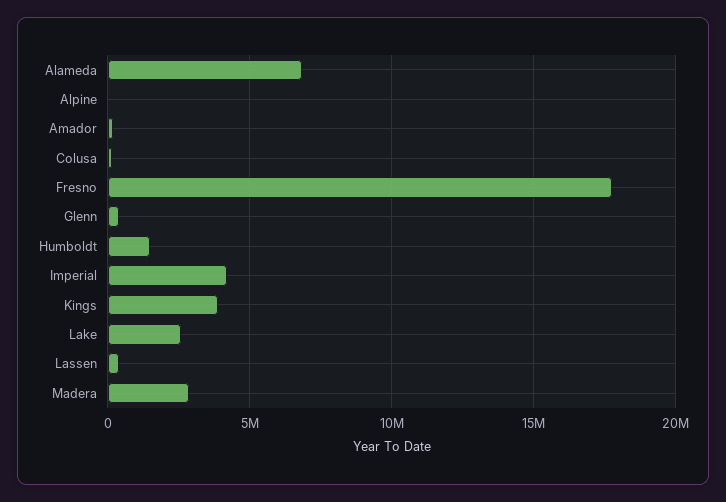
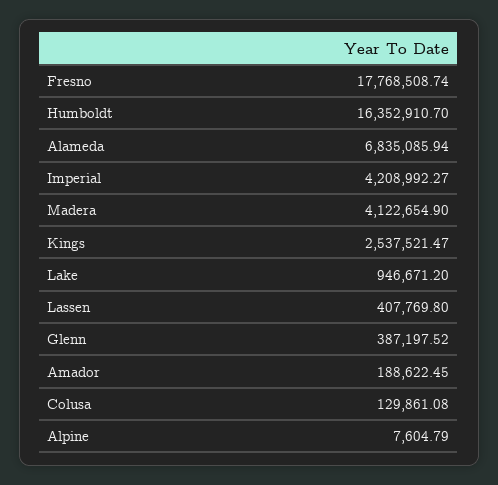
Humboldt: 1500000 -> 16352910.7
Kings: 4000000 -> 2537521.47
Lake: 2500000 -> 946671.2
Madera: 3000000 -> 4122654.9

